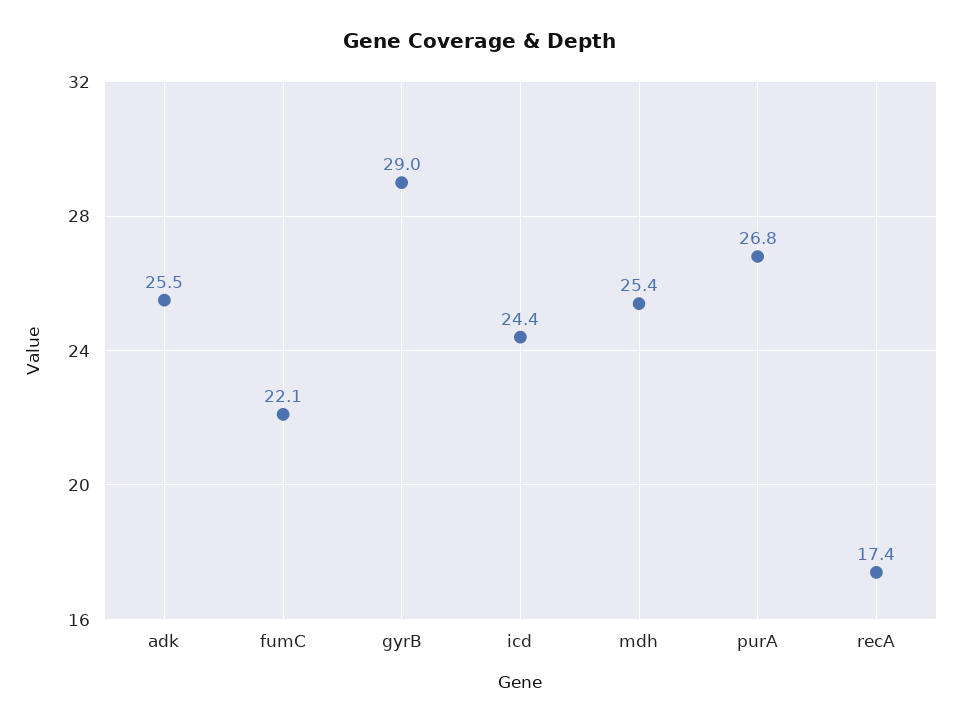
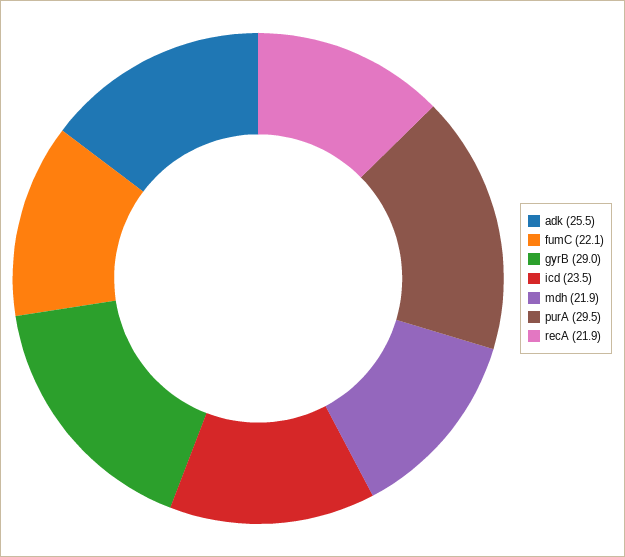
icd: 24.4 -> 23.5
mdh: 25.4 -> 21.9
purA: 26.8 -> 29.5
recA: 17.4 -> 21.9

